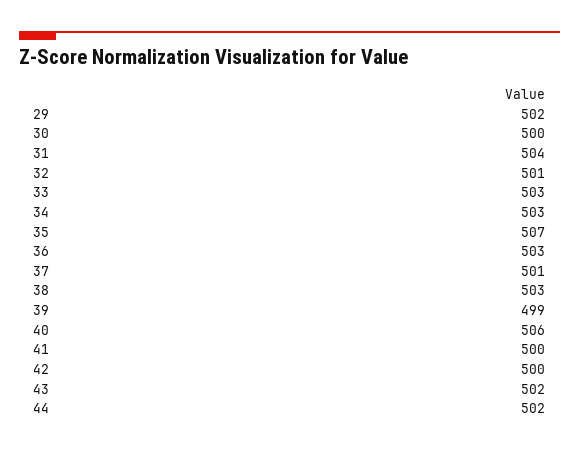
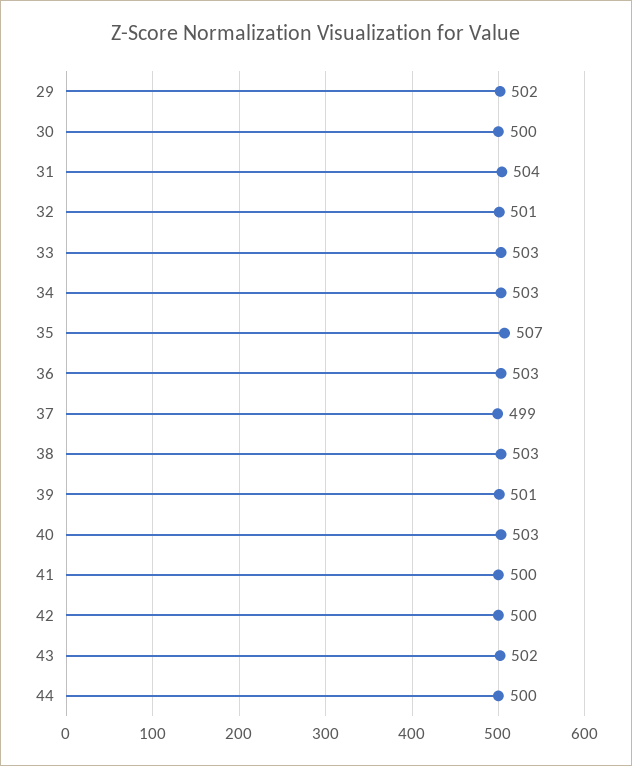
37: 501 -> 499
39: 499 -> 501
40: 506 -> 503
44: 502 -> 500

